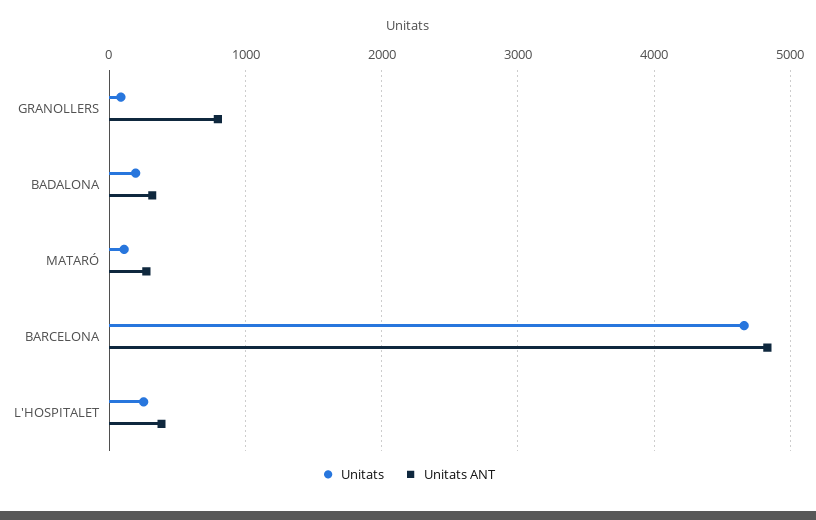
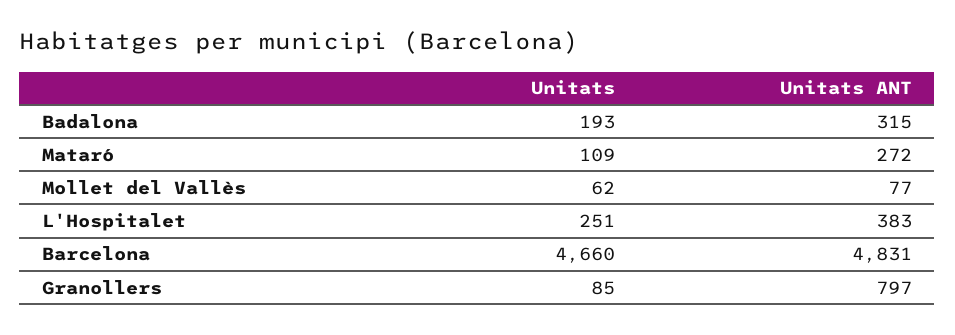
Unitats, Mollet del Vallès: none -> 62
Unitats ANT, Mollet del Vallès: none -> 77

